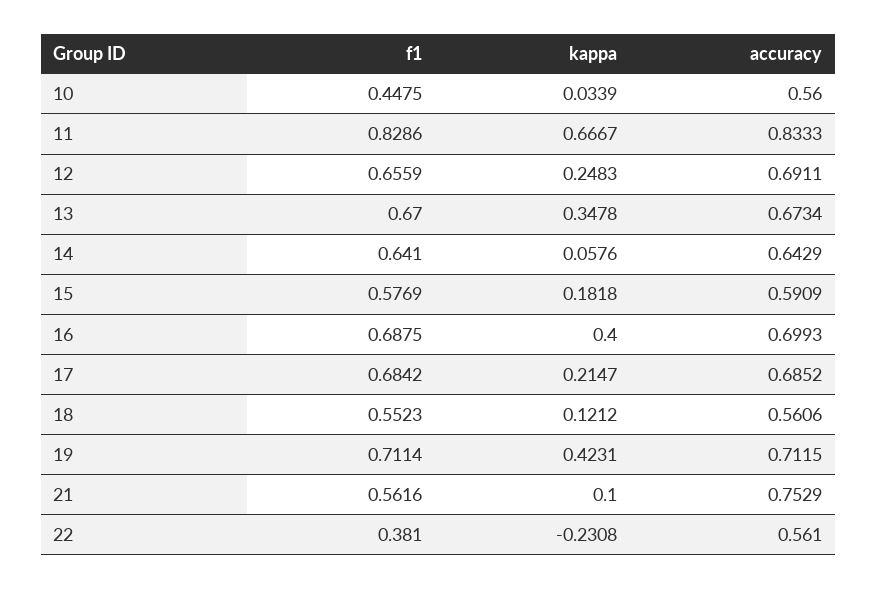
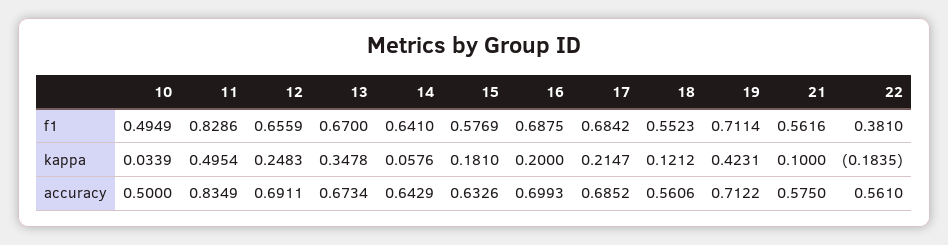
f1, 10: 0.4475 -> 0.4949
accuracy, 10: 0.56 -> 0.5
kappa, 11: 0.6667 -> 0.4954
accuracy, 11: 0.8333 -> 0.8349
kappa, 15: 0.1818 -> 0.181
accuracy, 15: 0.5909 -> 0.6326
kappa, 16: 0.4 -> 0.2
accuracy, 19: 0.7115 -> 0.7122
accuracy, 21: 0.7529 -> 0.575
kappa, 22: -0.2308 -> -0.1835

